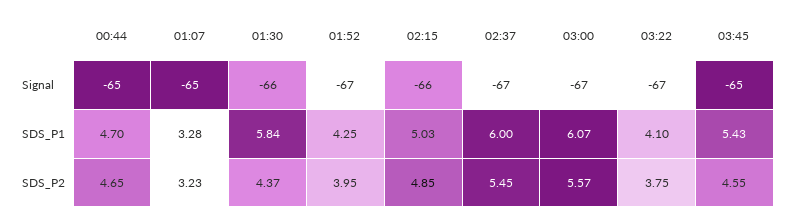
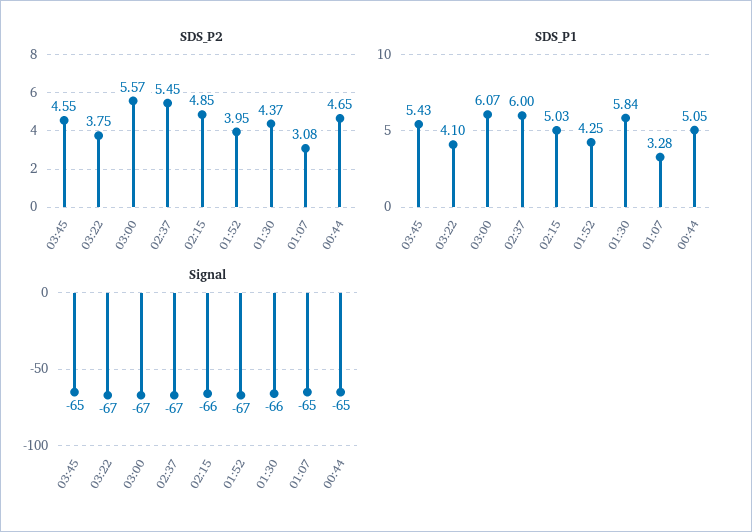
SDS_P1, 00:44: 4.7 -> 5.05
SDS_P2, 01:07: 3.23 -> 3.08

